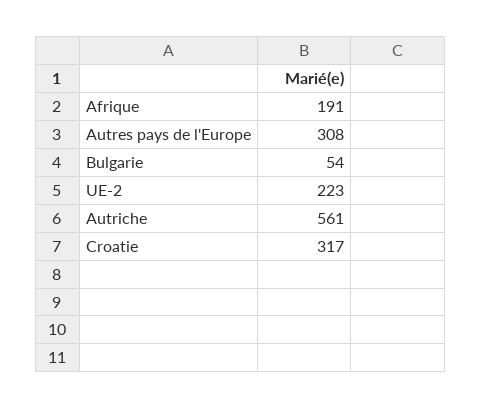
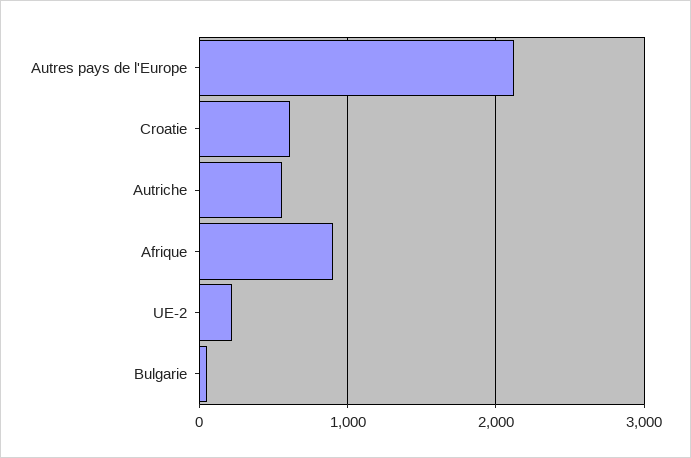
Afrique: 191 -> 900
Autres pays de l'Europe: 308 -> 2100
Croatie: 317 -> 600

